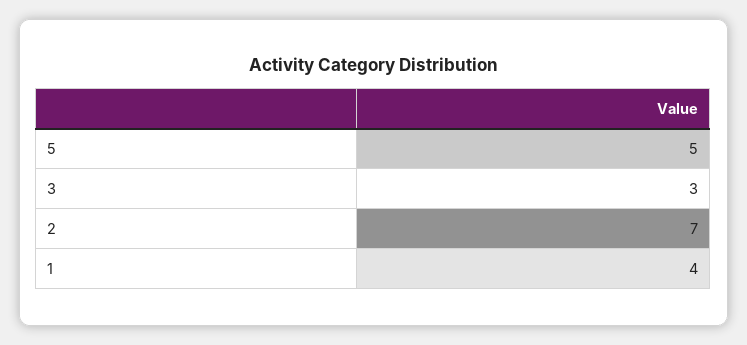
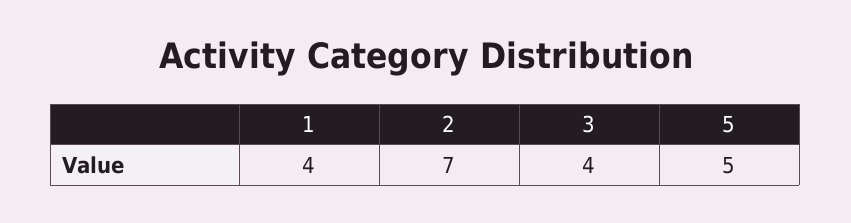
3: 3 -> 4

